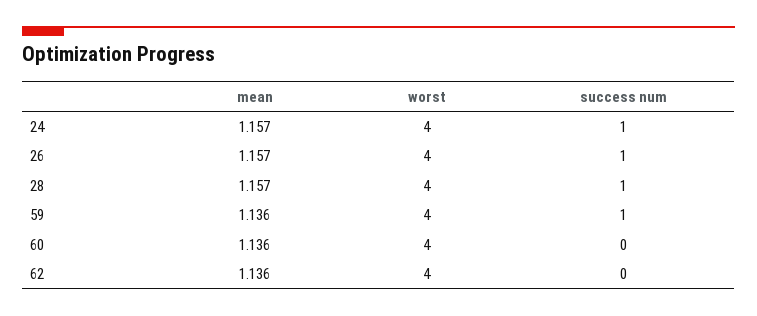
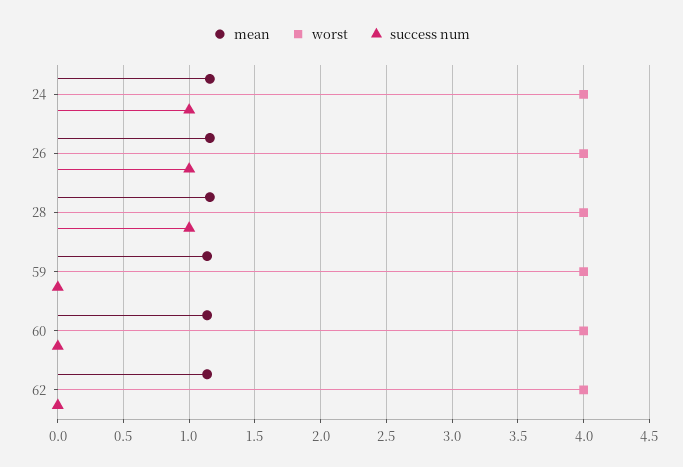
success num, 59: 1 -> 0

